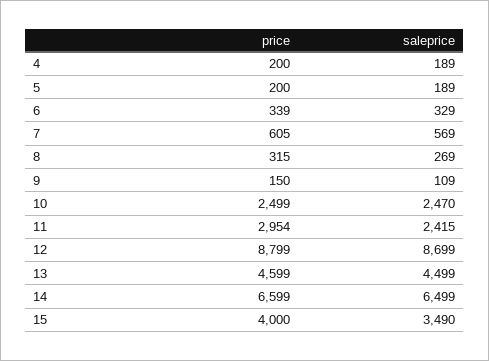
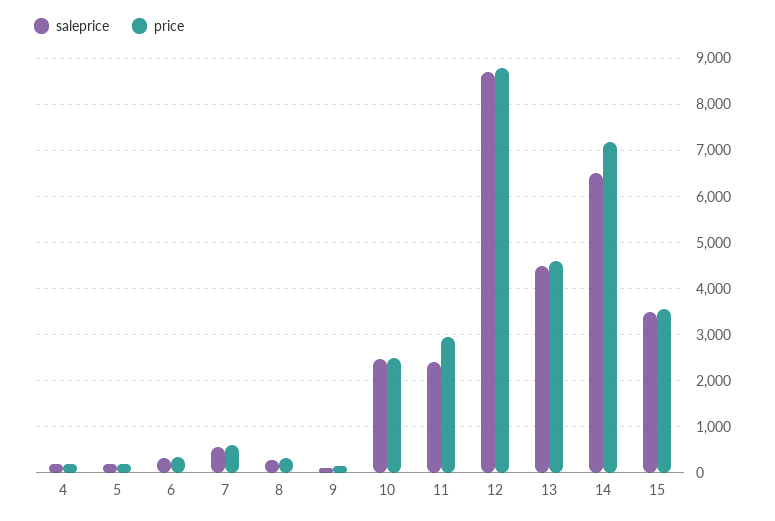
price, 14: 6599 -> 7200
price, 15: 4000 -> 3600

